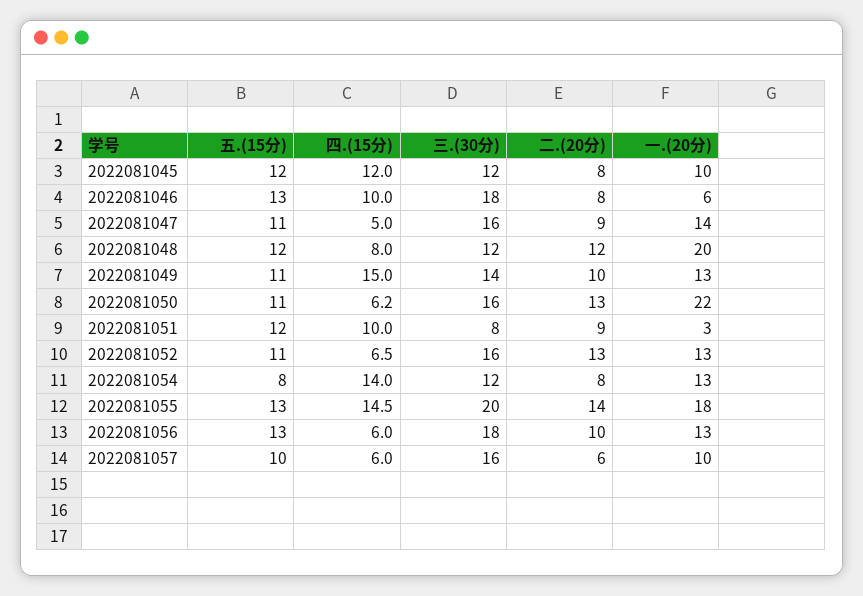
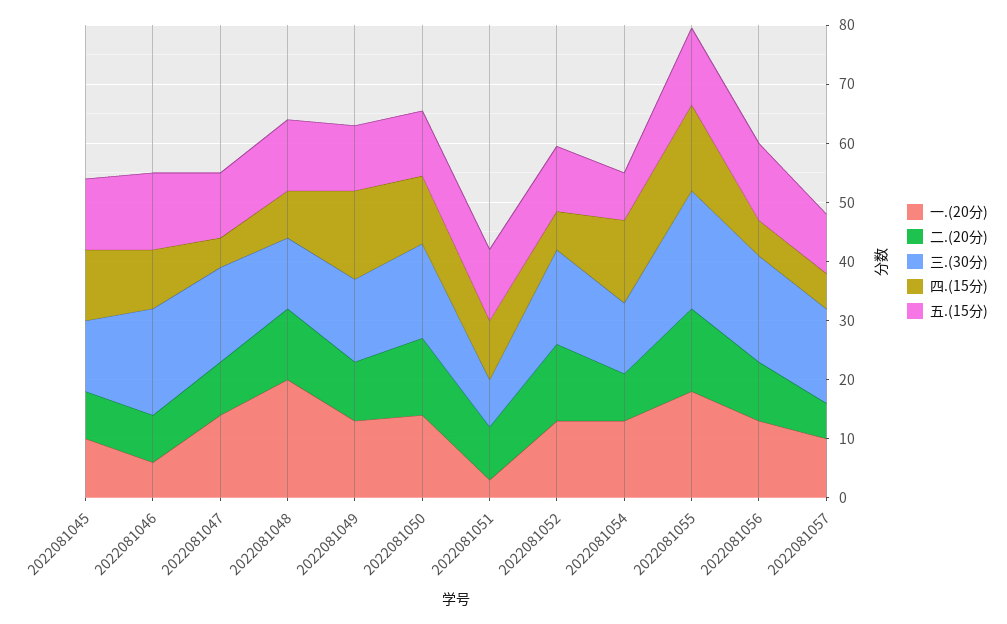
四.(15分), 2022081050: 6.2 -> 12
一.(20分), 2022081050: 22 -> 14

